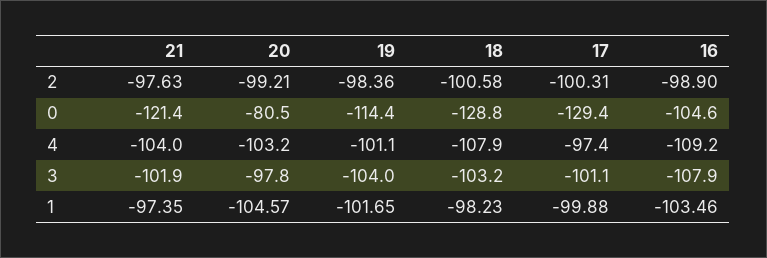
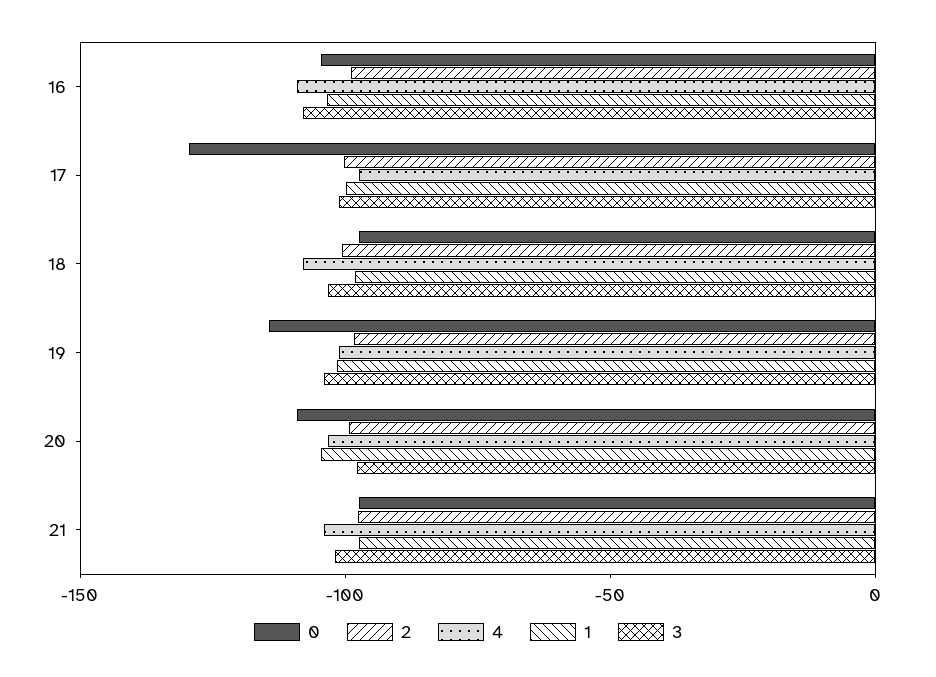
0, 21: -121.4 -> -100
0, 20: -80.5 -> -110
0, 18: -128.8 -> -100

